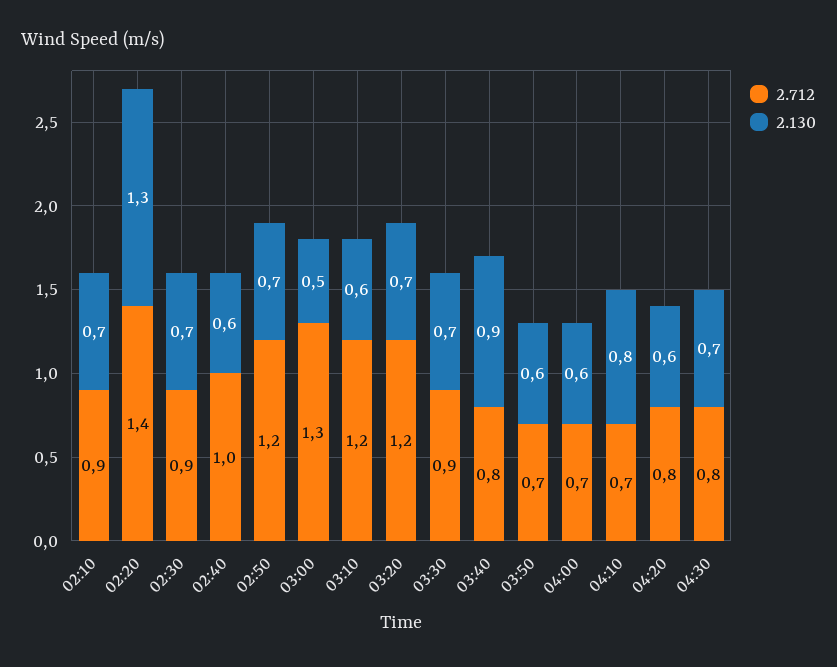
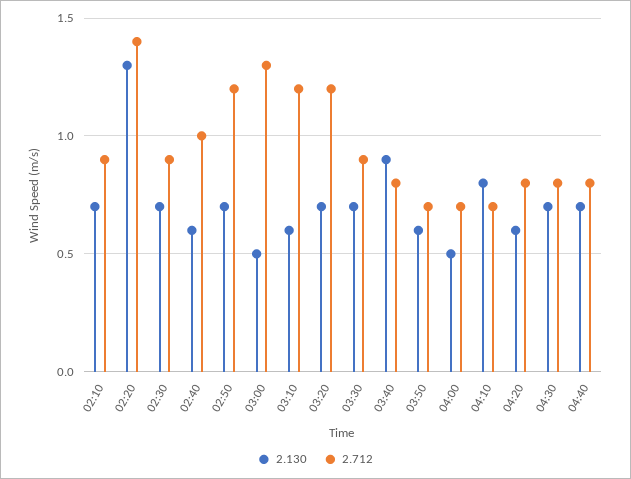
2.130, 04:00: 0.6 -> 0.5
2.130, 04:40: none -> 0.7
2.712, 04:40: none -> 0.8

